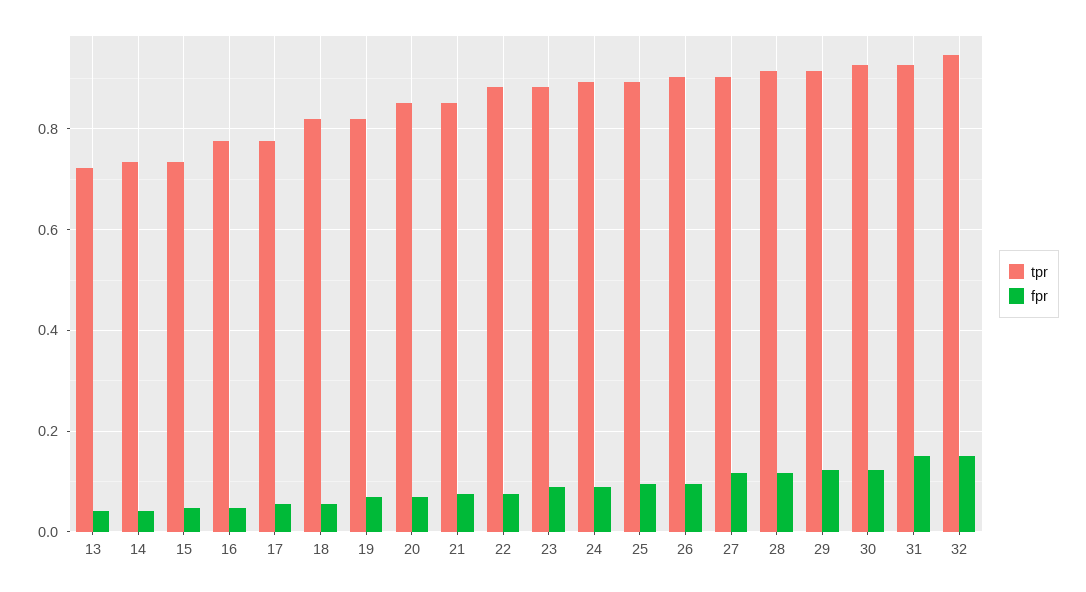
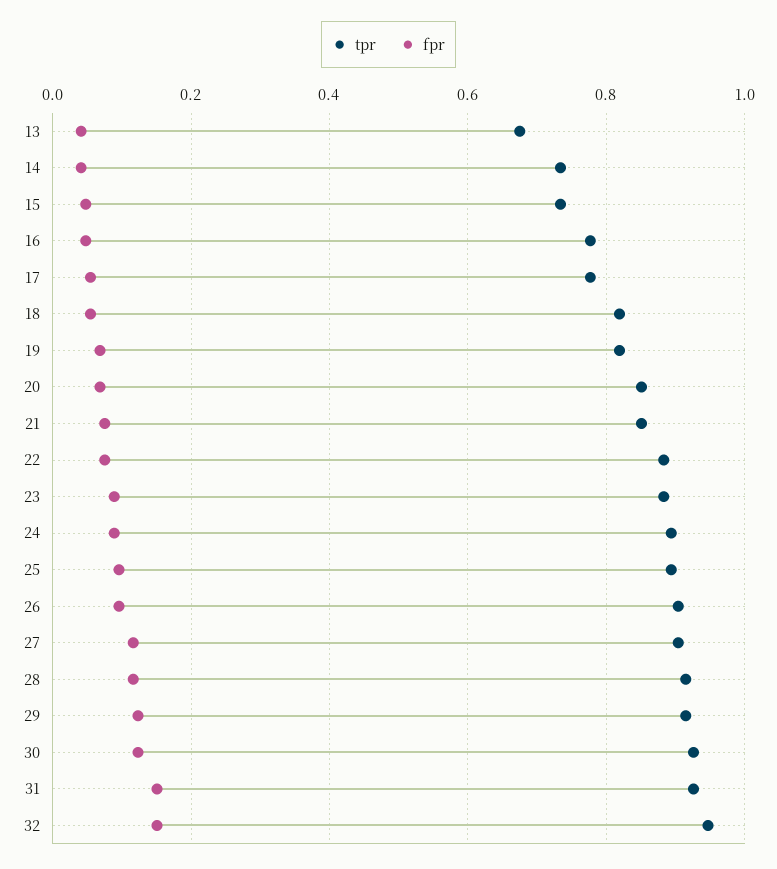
tpr, 13: 0.72 -> 0.68

